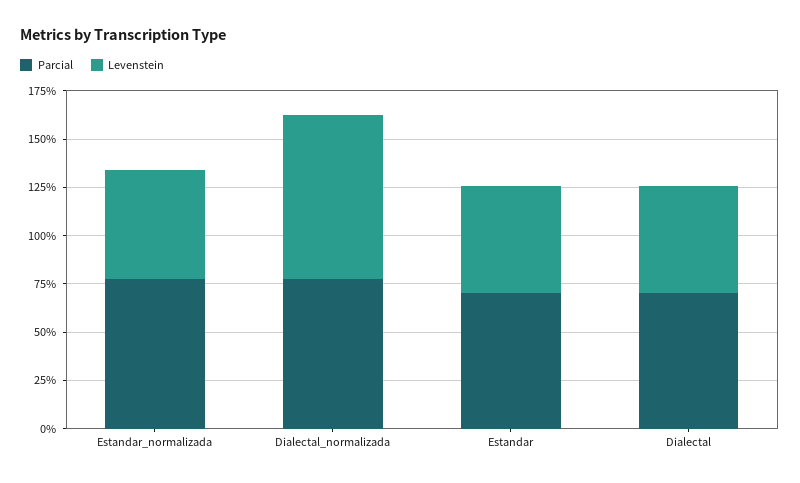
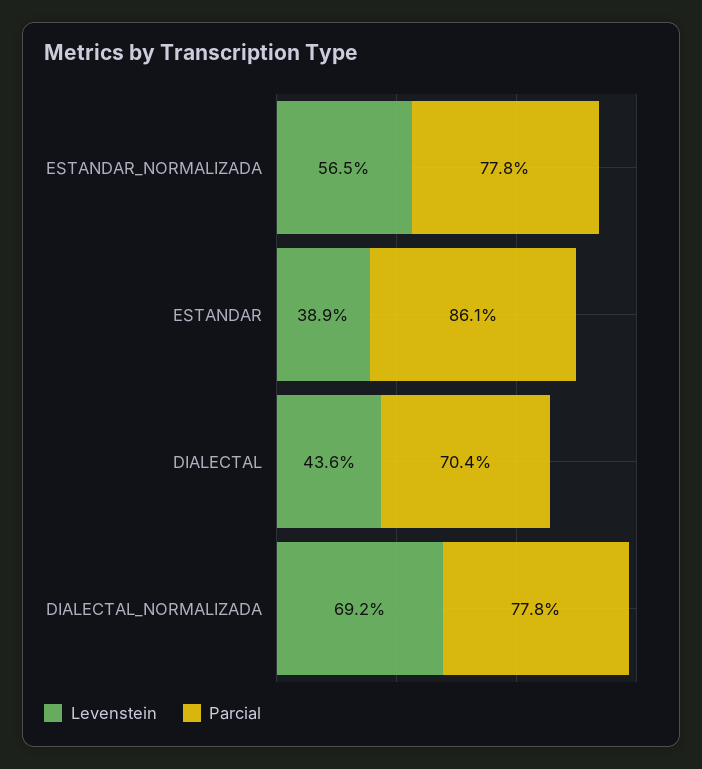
Levenstein, Dialectal_normalizada: 85 -> 69.2
Parcial, Estandar: 70 -> 86.1
Levenstein, Estandar: 55 -> 38.9
Levenstein, Dialectal: 55 -> 43.6

